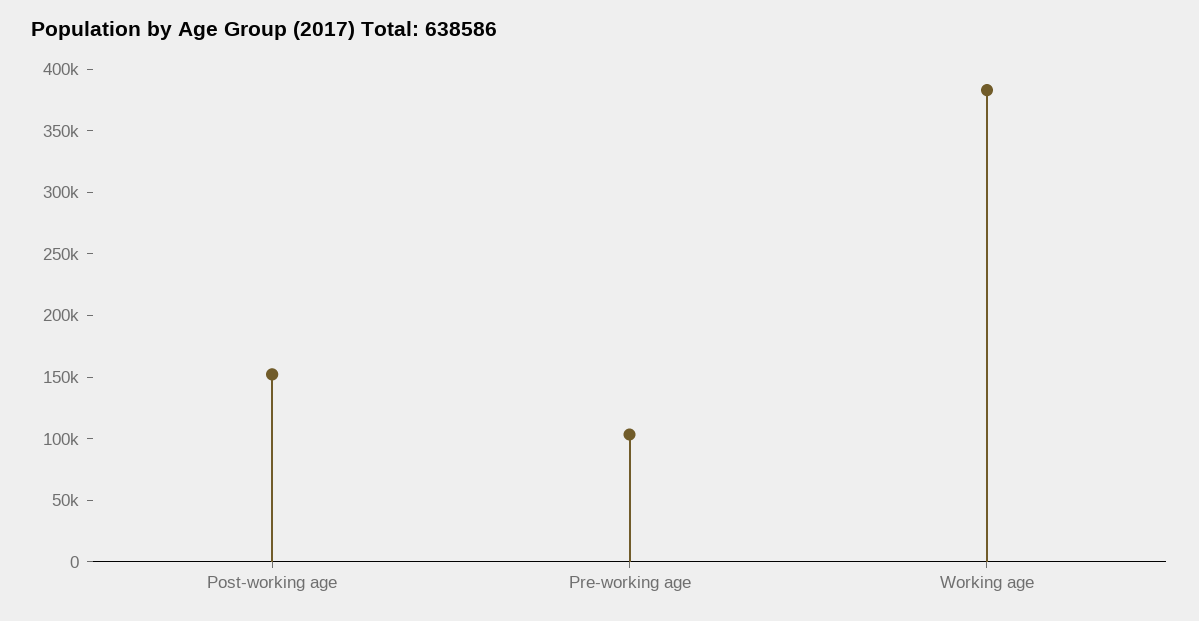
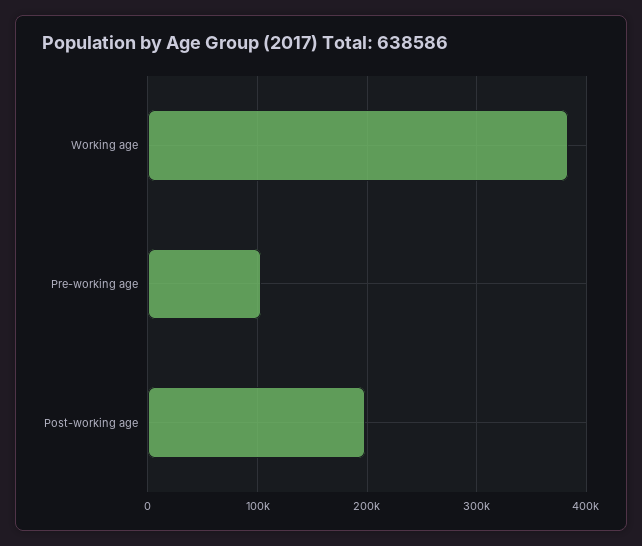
Post-working age: 150000 -> 200000

